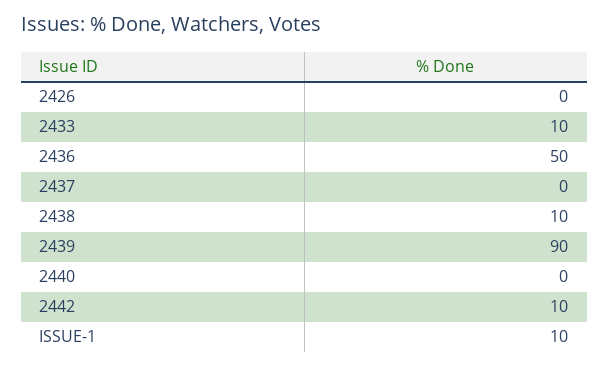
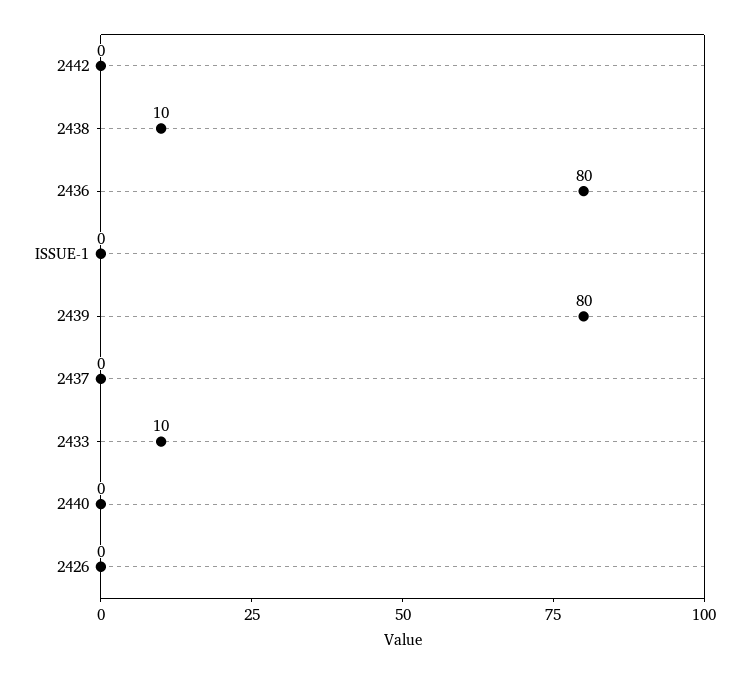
2436: 50 -> 80
2439: 90 -> 80
2442: 10 -> 0
ISSUE-1: 10 -> 0

